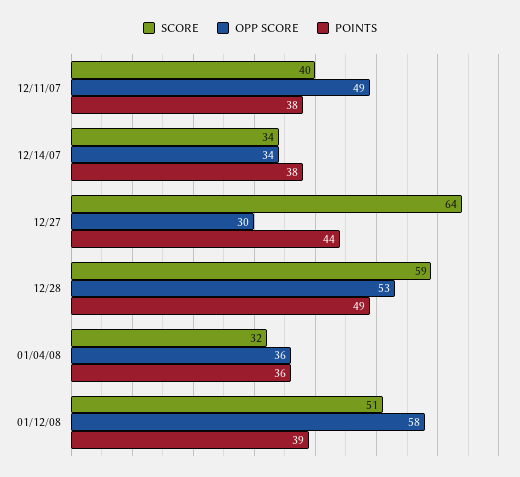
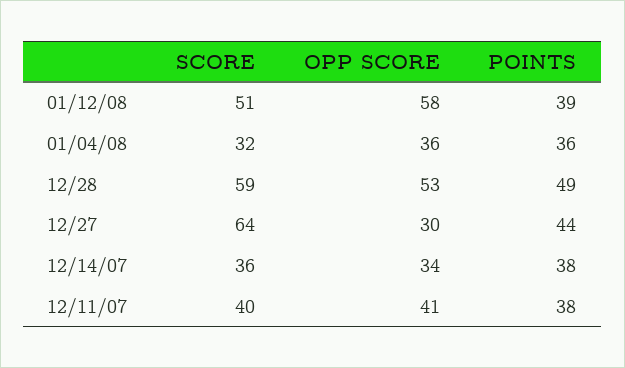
OPP SCORE, 12/11/07: 49 -> 41
SCORE, 12/14/07: 34 -> 36

